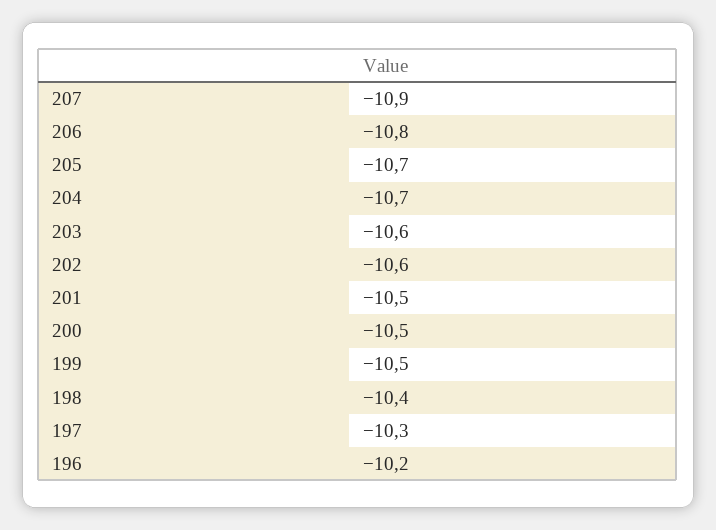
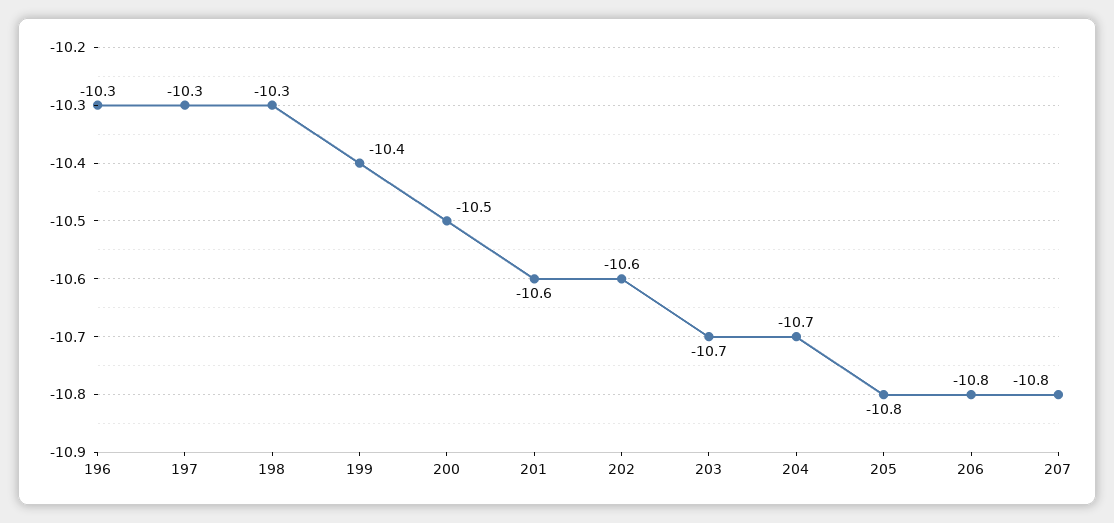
207: -10.9 -> -10.8
205: -10.7 -> -10.8
203: -10.6 -> -10.7
201: -10.5 -> -10.6
199: -10.5 -> -10.4
198: -10.4 -> -10.3
196: -10.2 -> -10.3

